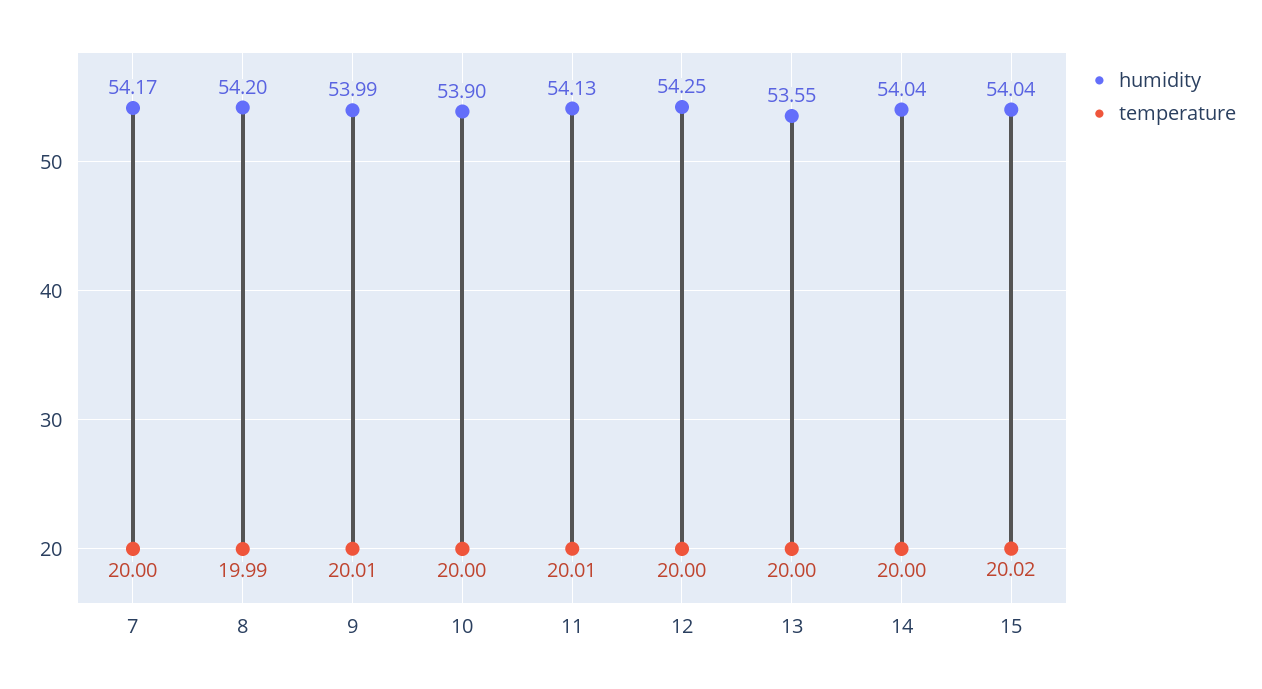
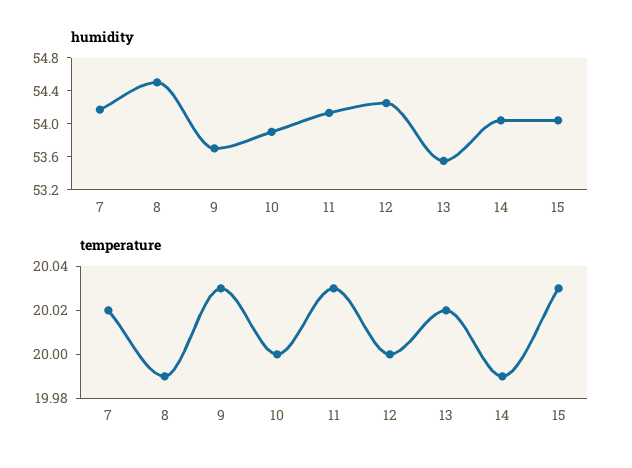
temperature, 7: 20 -> 20.02
humidity, 8: 54.2 -> 54.5
humidity, 9: 53.99 -> 53.7
temperature, 9: 20.01 -> 20.03
temperature, 11: 20.01 -> 20.03
temperature, 13: 20 -> 20.02
temperature, 14: 20 -> 19.99
temperature, 15: 20.02 -> 20.03

